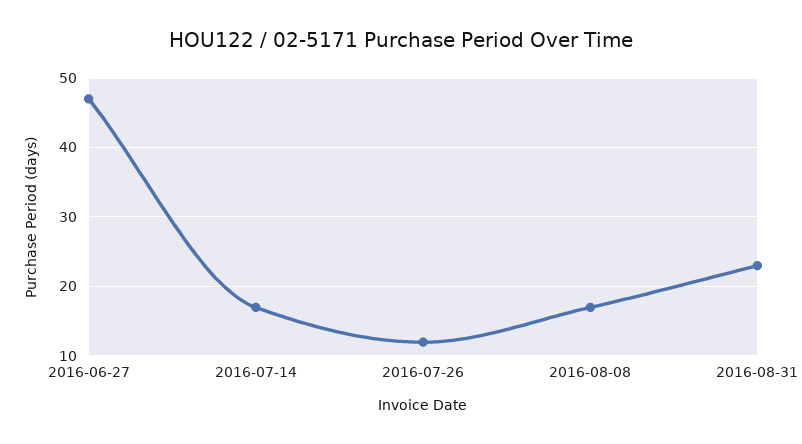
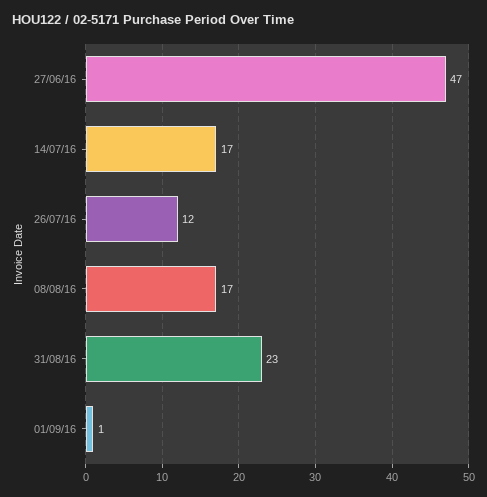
01/09/16: none -> 1

